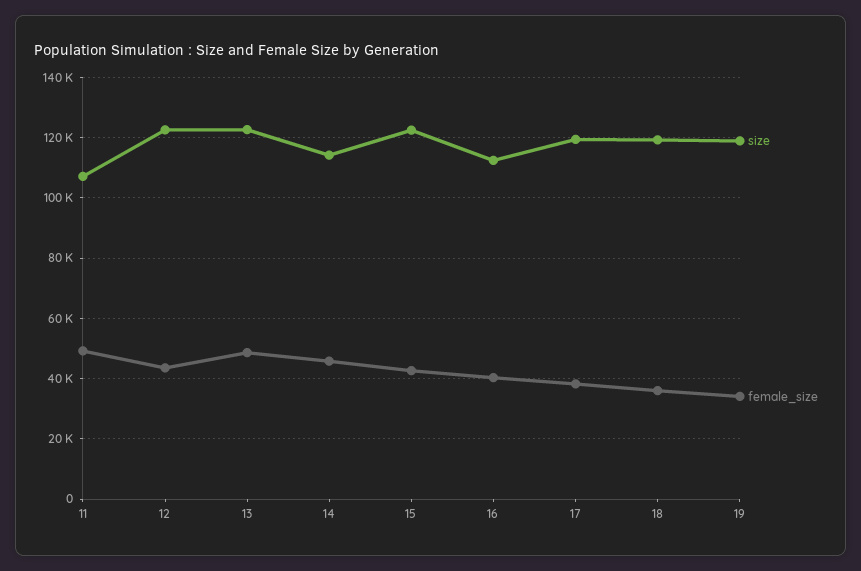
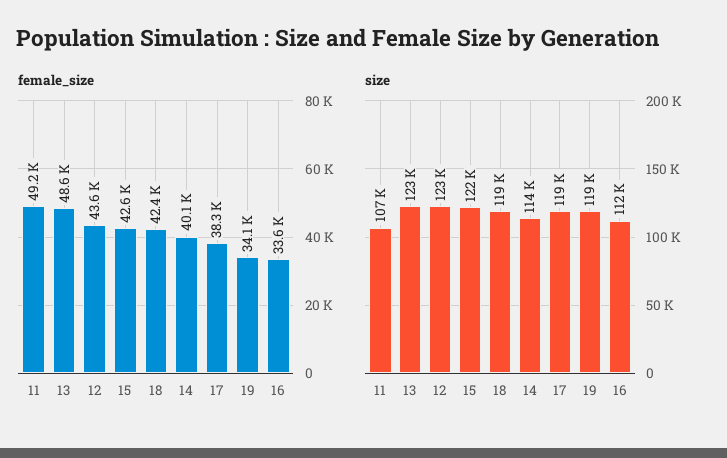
female_size, 14: 46000 -> 40100
female_size, 16: 40000 -> 33600
female_size, 18: 36000 -> 42400

